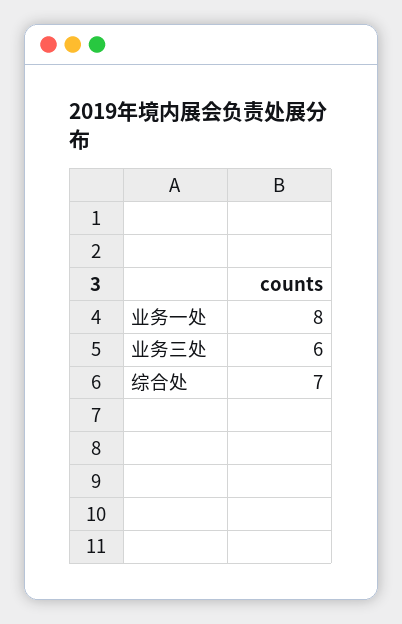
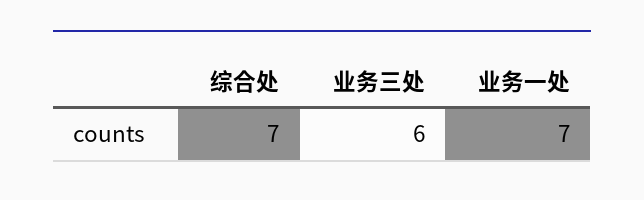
业务一处: 8 -> 7

